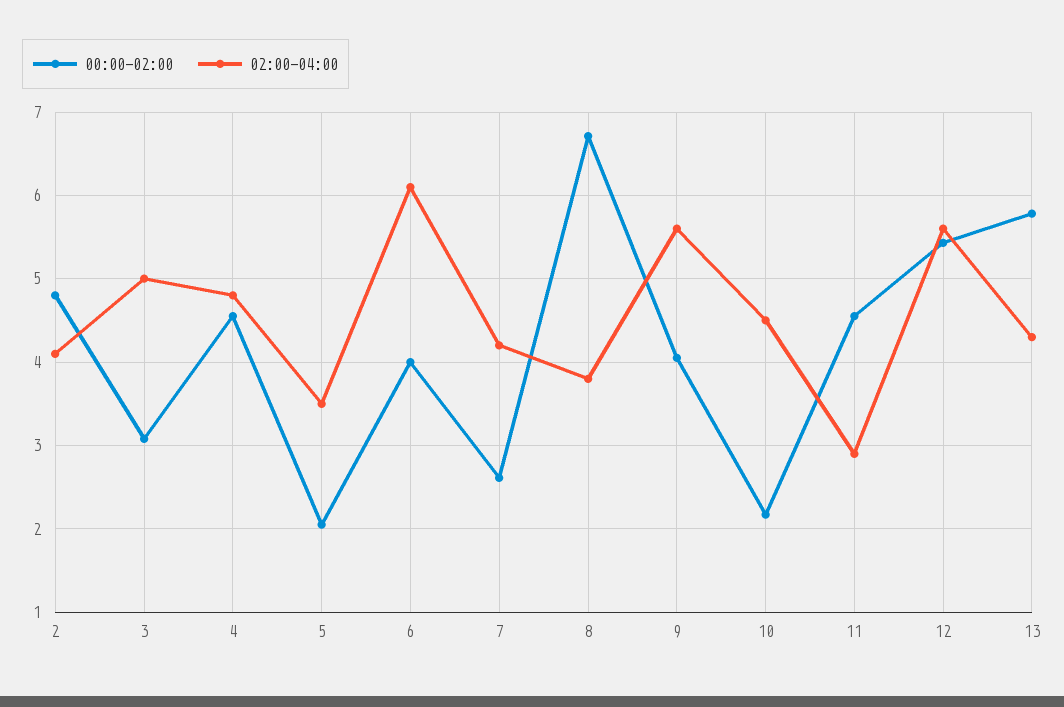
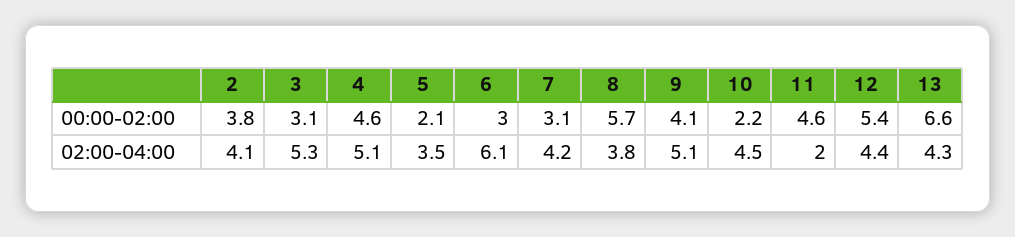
00:00-02:00, 2: 4.8 -> 3.8
02:00-04:00, 3: 5 -> 5.3
02:00-04:00, 4: 4.8 -> 5.1
00:00-02:00, 6: 4 -> 3
00:00-02:00, 7: 2.6 -> 3.1
00:00-02:00, 8: 6.7 -> 5.7
02:00-04:00, 9: 5.6 -> 5.1
02:00-04:00, 11: 2.9 -> 2
02:00-04:00, 12: 5.6 -> 4.4
00:00-02:00, 13: 5.8 -> 6.6

